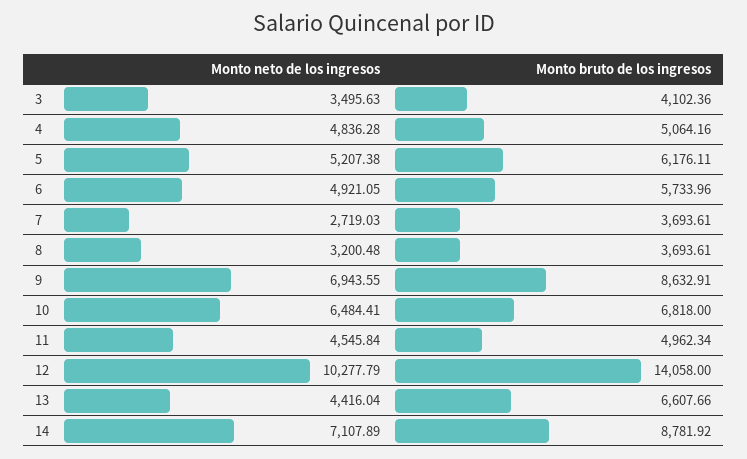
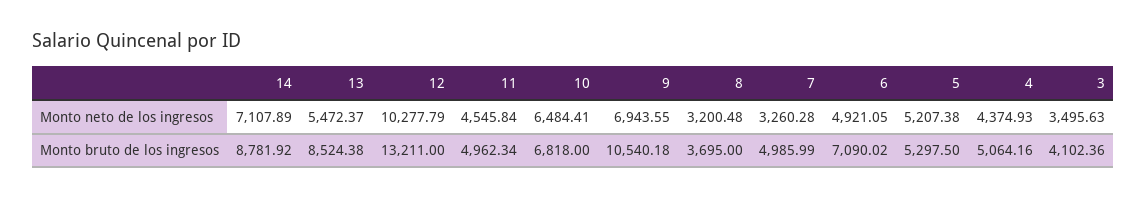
Monto neto de los ingresos, 4: 4836.28 -> 4374.93
Monto bruto de los ingresos, 5: 6176.11 -> 5297.5
Monto bruto de los ingresos, 6: 5733.96 -> 7090.02
Monto neto de los ingresos, 7: 2719.03 -> 3260.28
Monto bruto de los ingresos, 7: 3693.61 -> 4985.99
Monto bruto de los ingresos, 8: 3693.61 -> 3695
Monto bruto de los ingresos, 9: 8632.91 -> 10540.18
Monto bruto de los ingresos, 12: 14058 -> 13211
Monto neto de los ingresos, 13: 4416.04 -> 5472.37
Monto bruto de los ingresos, 13: 6607.66 -> 8524.38

